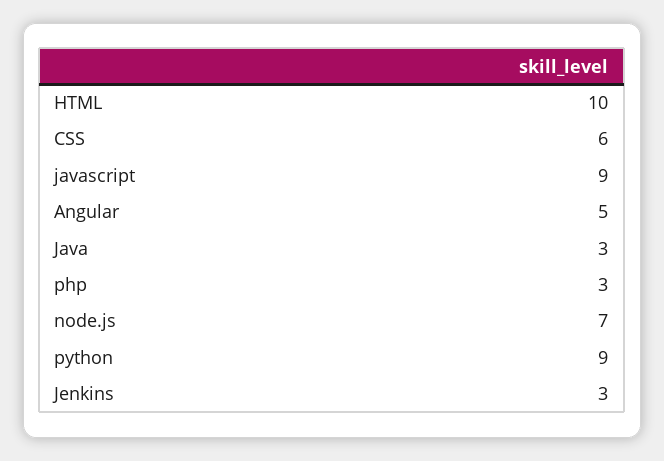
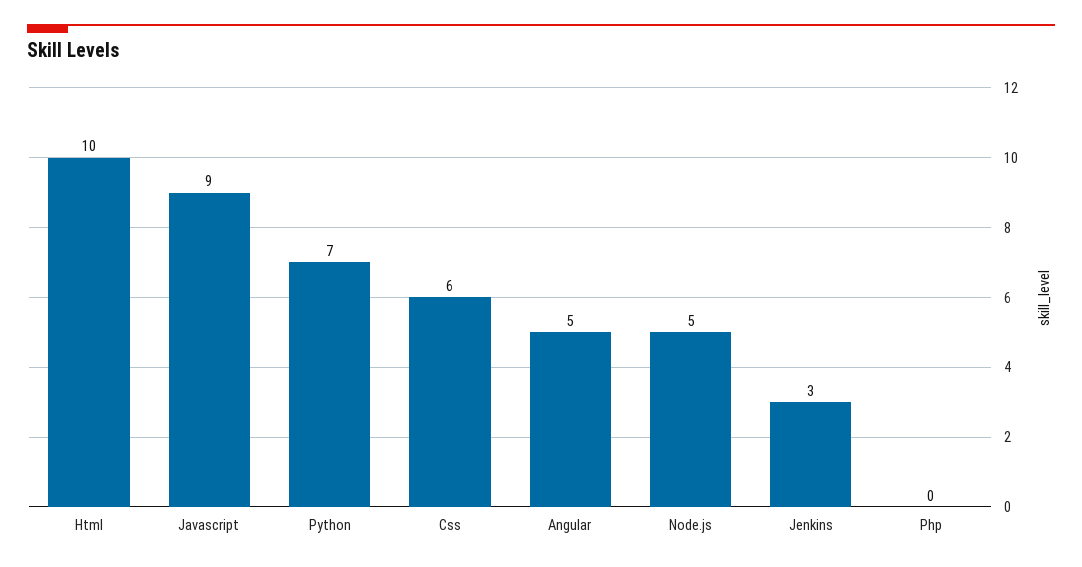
Java: 3 -> none
php: 3 -> 0
node.js: 7 -> 5
python: 9 -> 7

